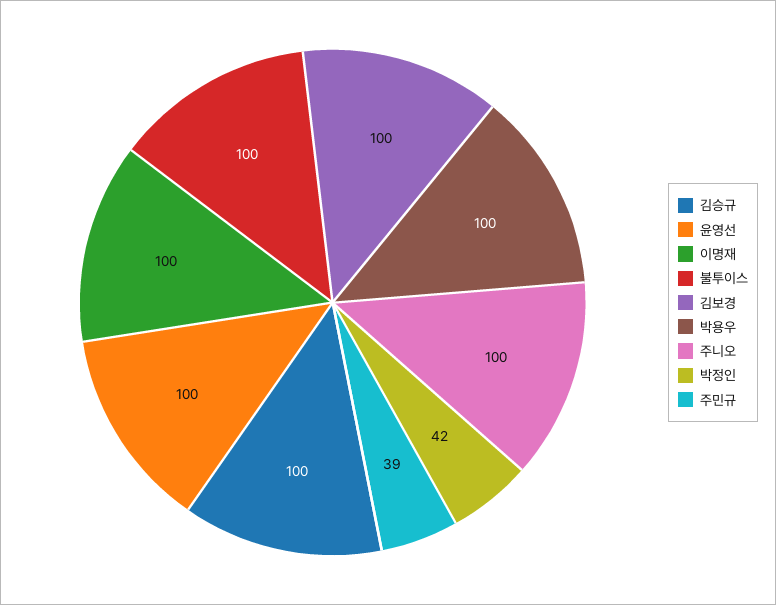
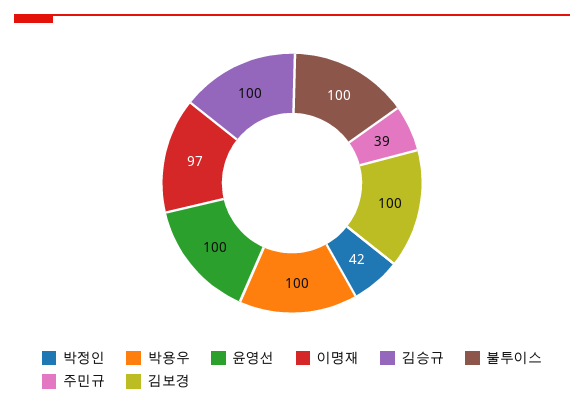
이명재: 100 -> 97
주니오: 100 -> none

